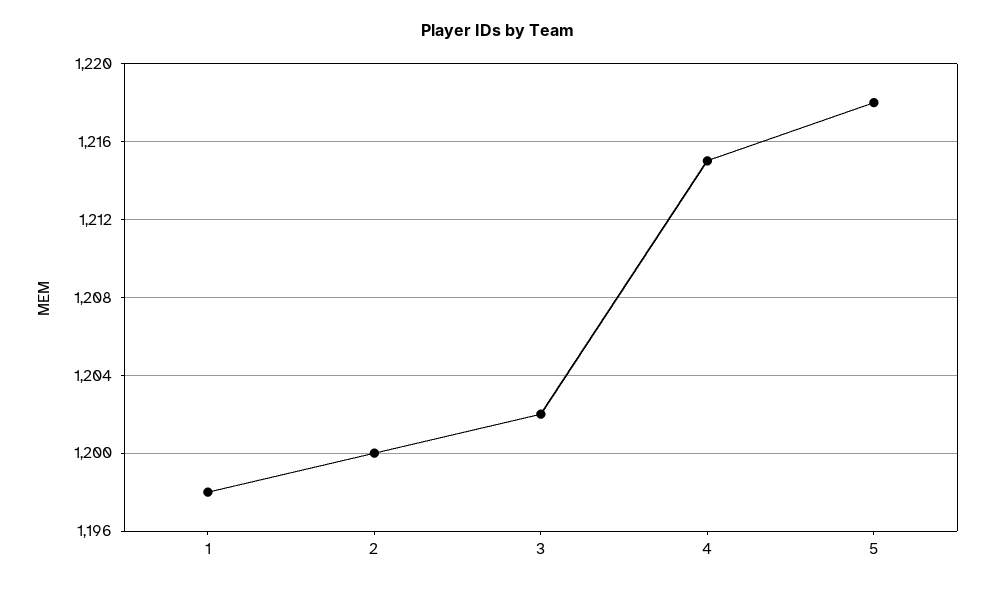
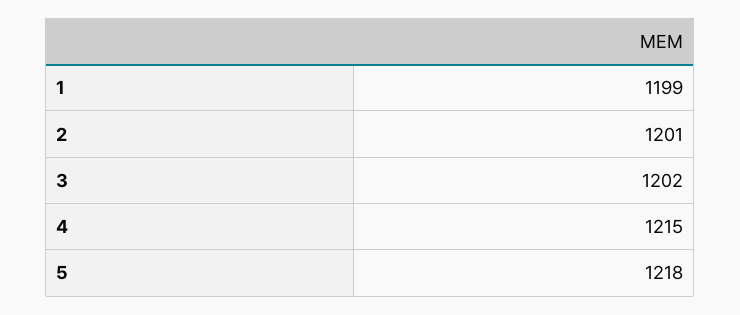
1: 1198 -> 1199
2: 1200 -> 1201

